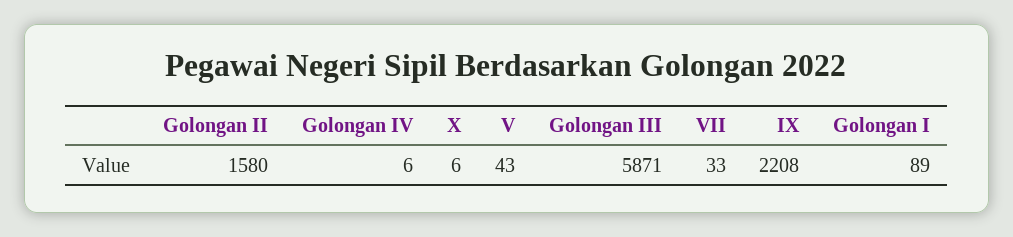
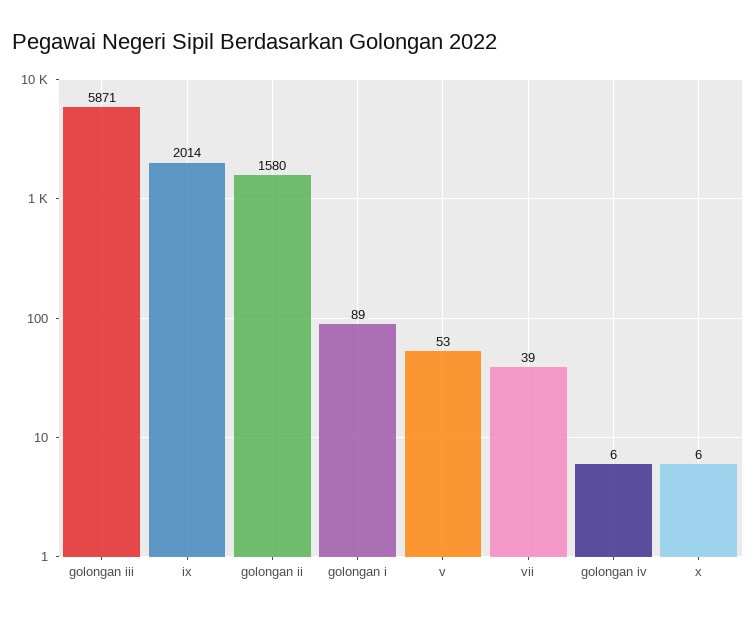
V: 43 -> 53
VII: 33 -> 39
IX: 2208 -> 2014

